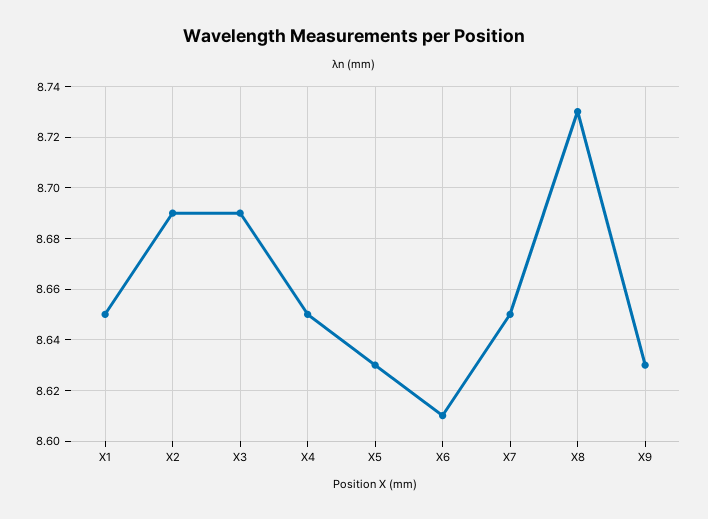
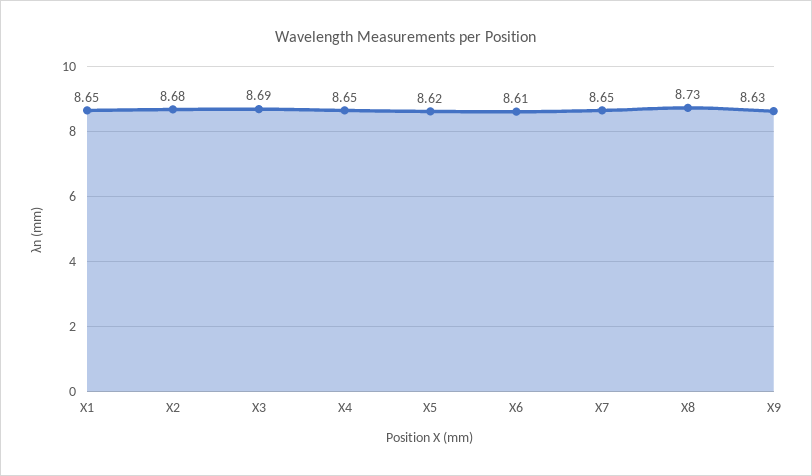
X2: 8.69 -> 8.68
X5: 8.63 -> 8.62

